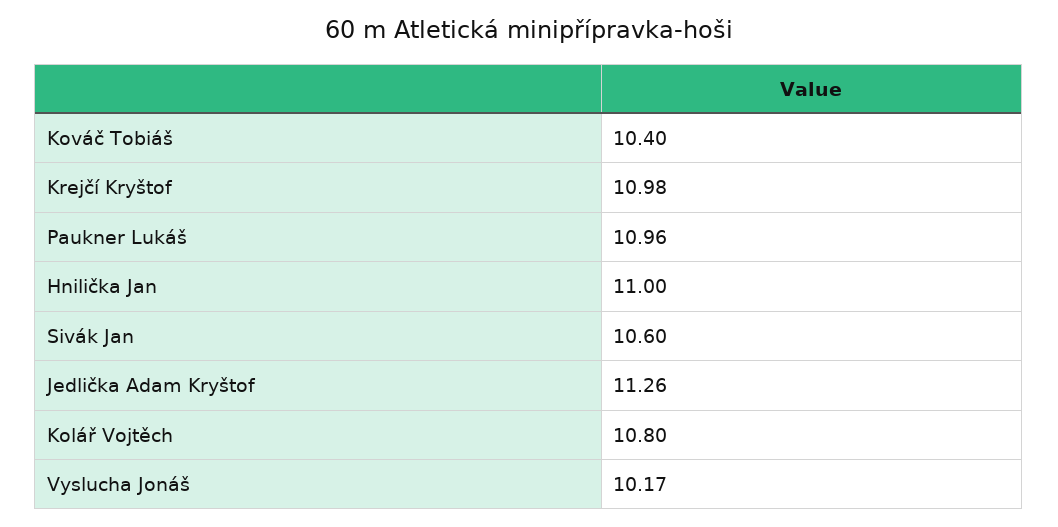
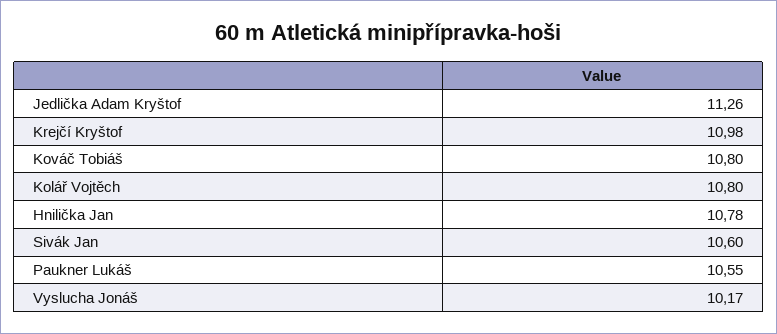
Kováč Tobiáš: 10.4 -> 10.8
Paukner Lukáš: 10.96 -> 10.55
Hnilička Jan: 11 -> 10.78

